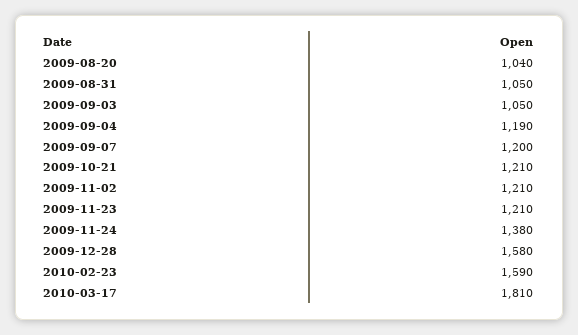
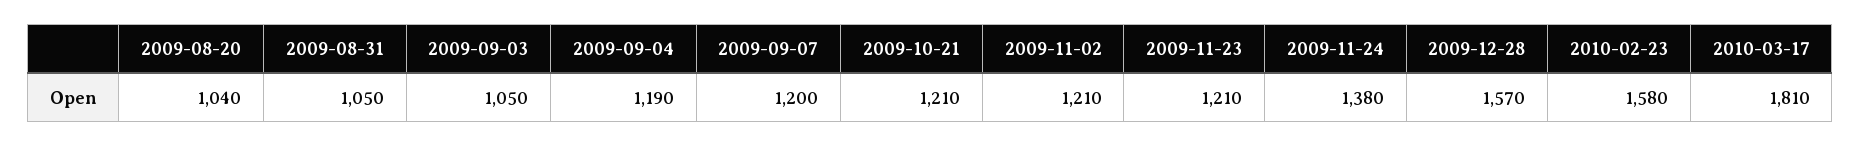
2009-12-28: 1580 -> 1570
2010-02-23: 1590 -> 1580

